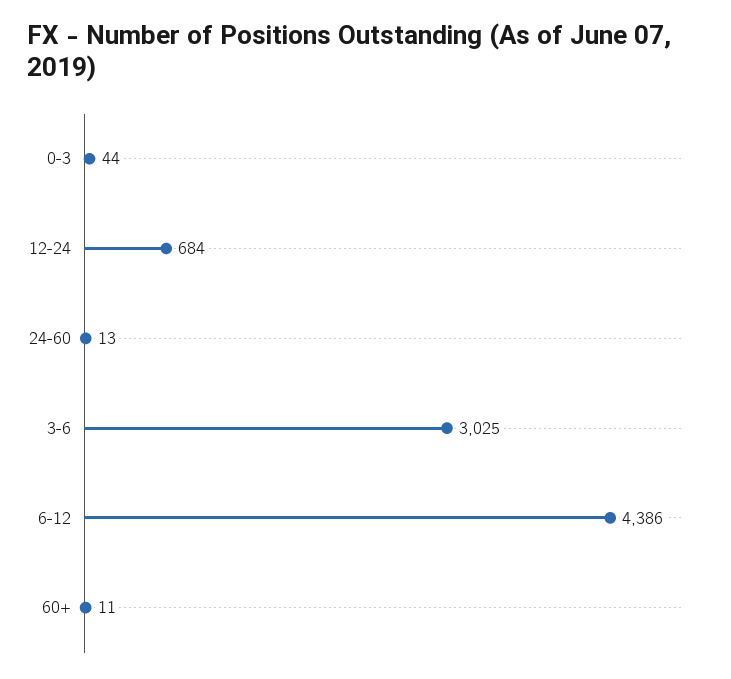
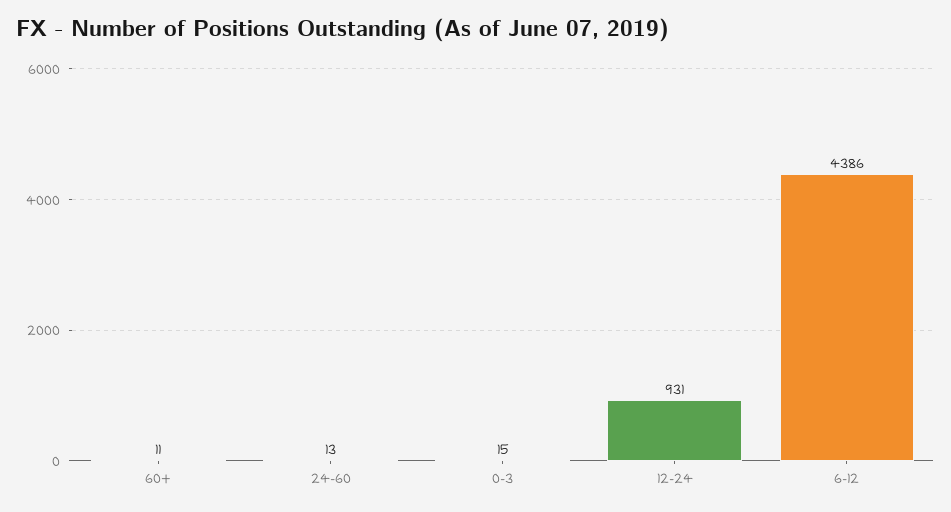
0-3: 44 -> 15
12-24: 684 -> 931
3-6: 3025 -> none

